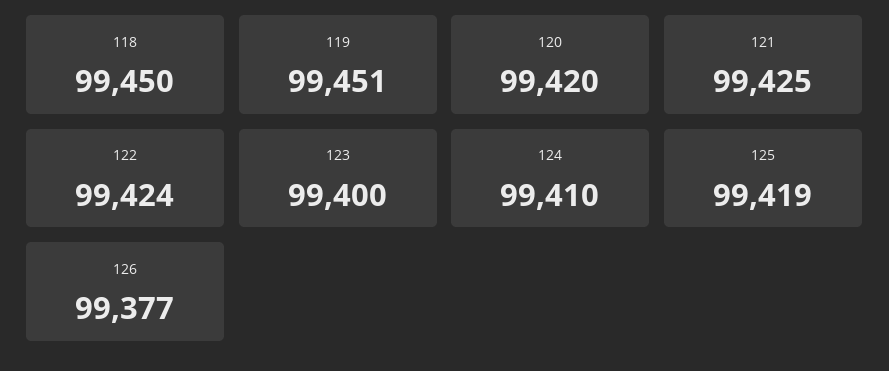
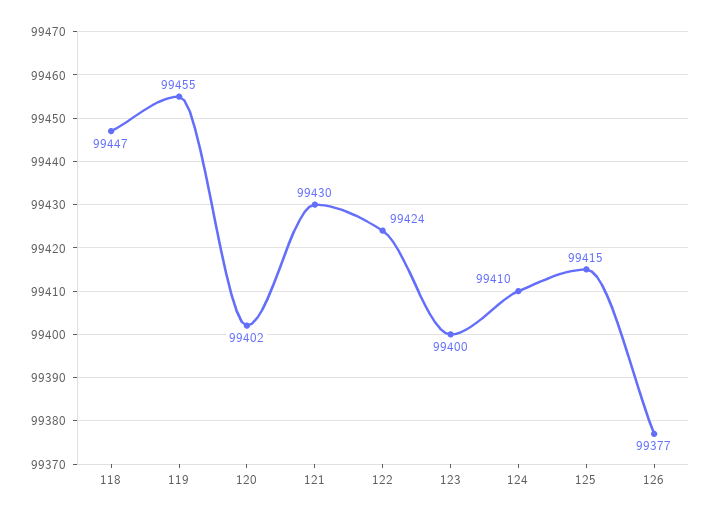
118: 99450 -> 99447
119: 99451 -> 99455
120: 99420 -> 99402
121: 99425 -> 99430
125: 99419 -> 99415

